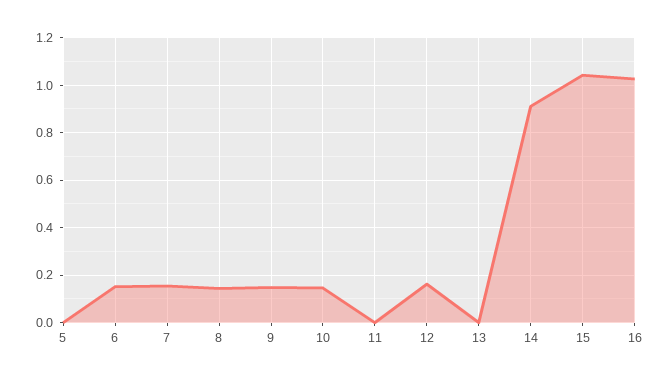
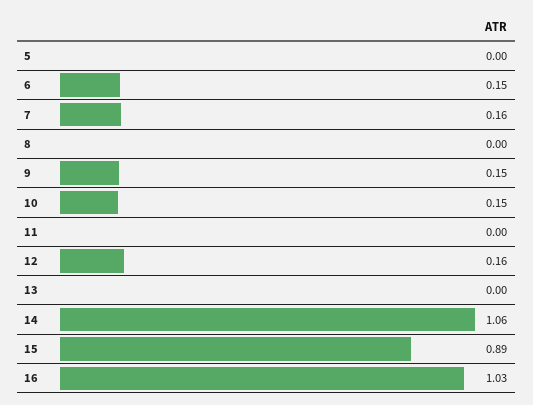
8: 0.15 -> 0
14: 0.9 -> 1.06
15: 1.05 -> 0.89

